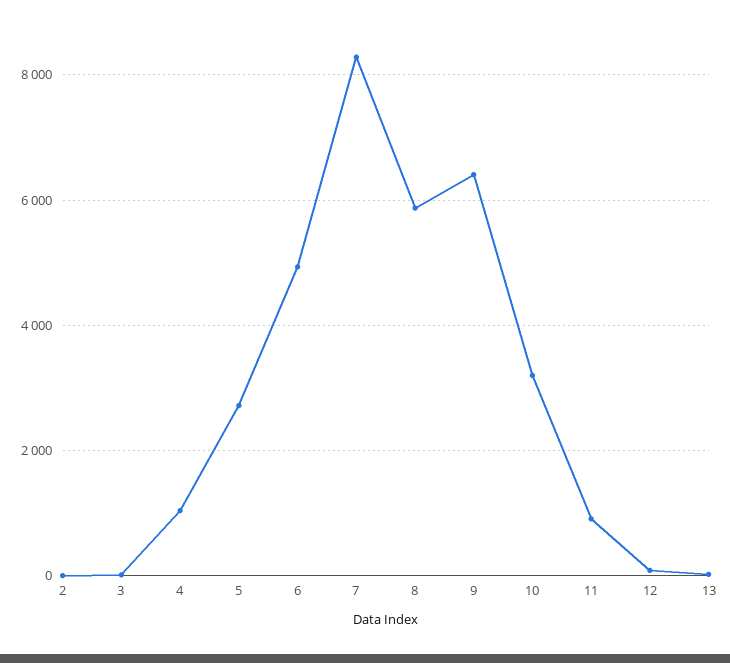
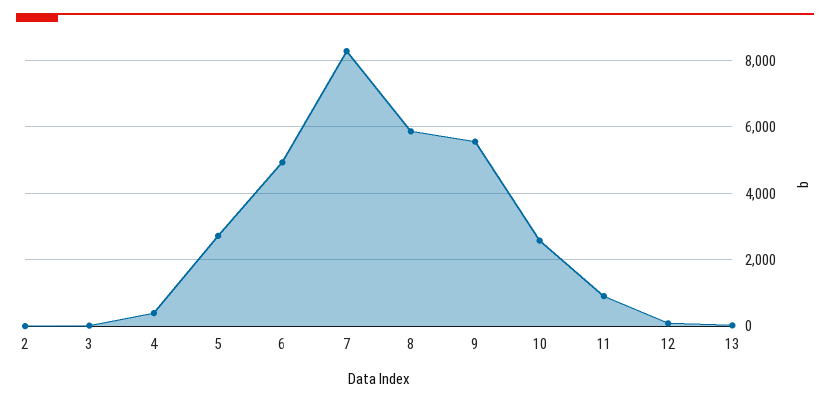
4: 1000 -> 400
9: 6400 -> 5600
10: 3200 -> 2600

